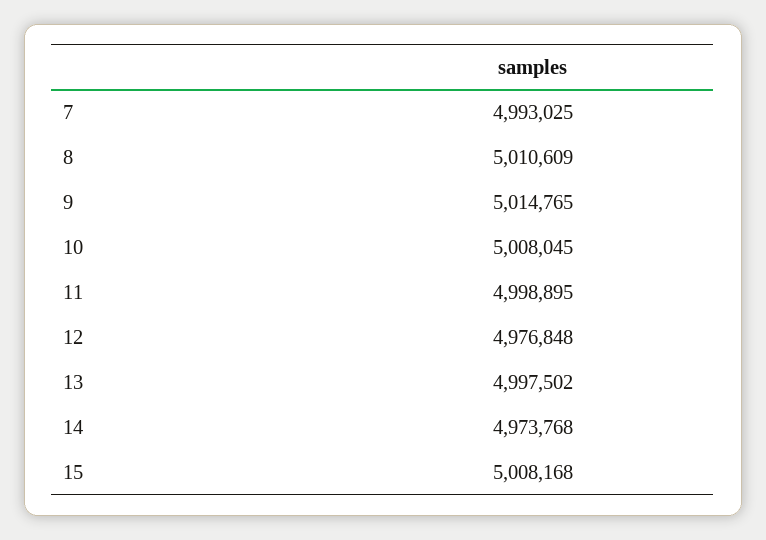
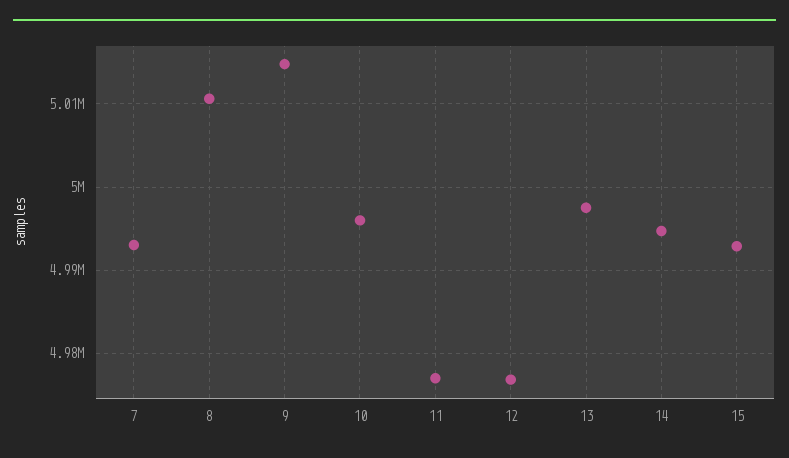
10: 5008045 -> 4996000
11: 4998895 -> 4977000
14: 4973768 -> 4995000
15: 5008168 -> 4993000

